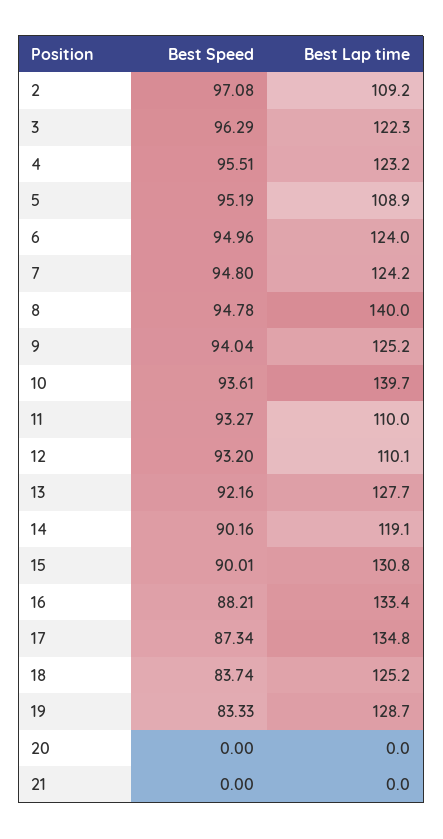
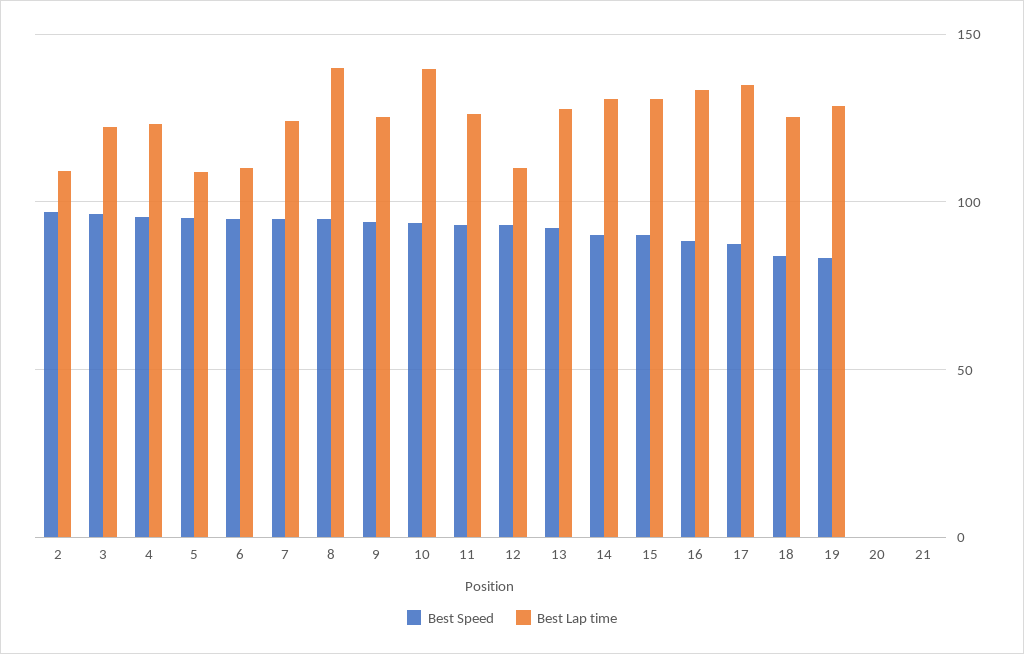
Best Lap time, 6: 124 -> 110
Best Lap time, 11: 110 -> 125
Best Lap time, 14: 119.1 -> 130

